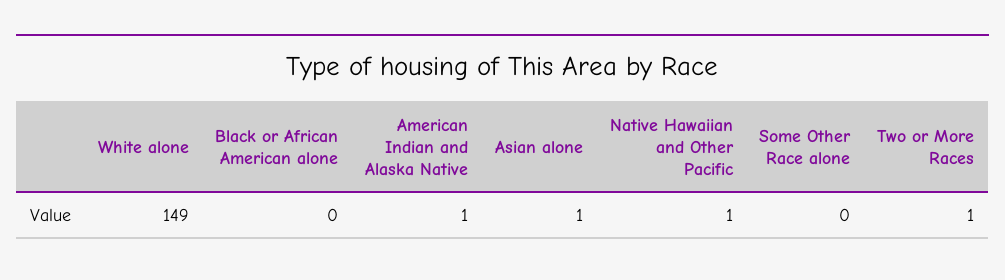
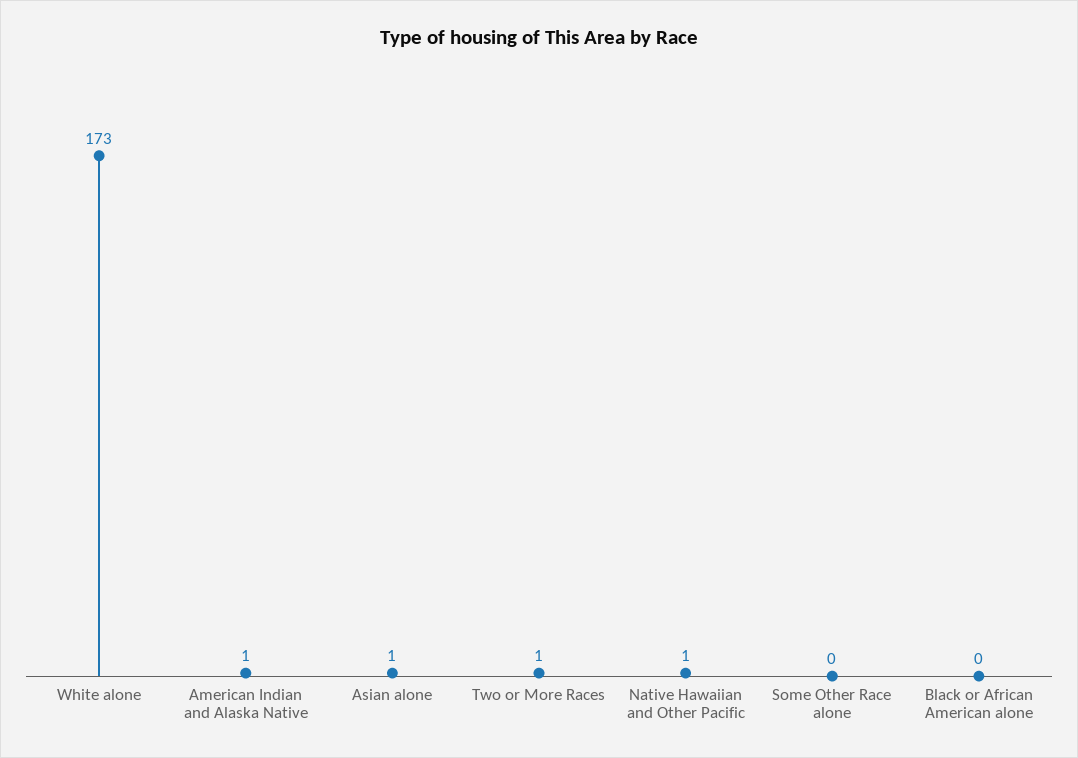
White alone: 149 -> 173

